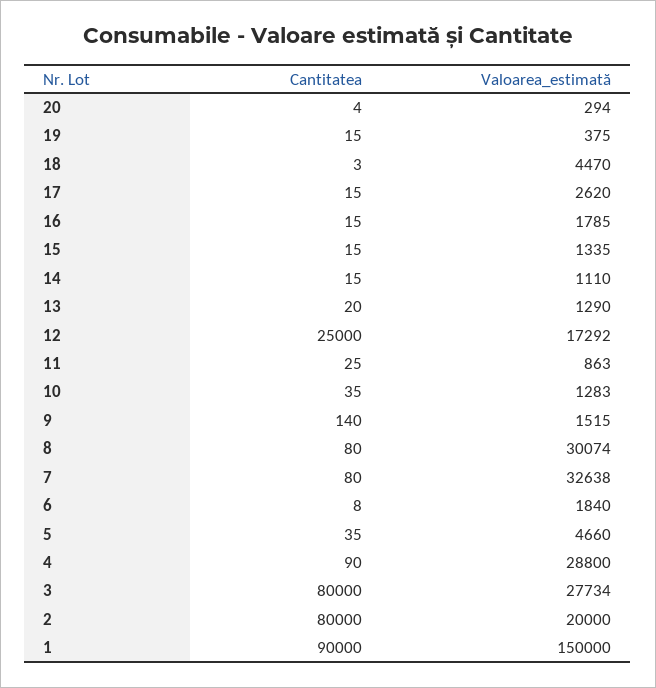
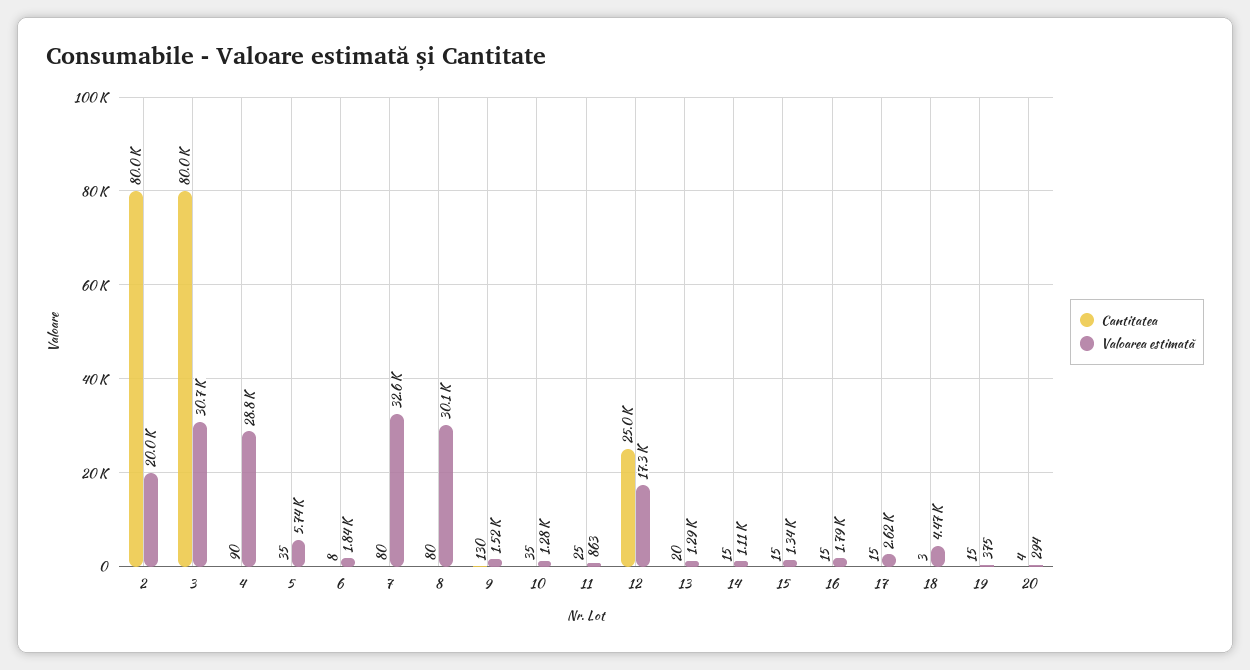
Cantitatea, 9: 140 -> 130
Valoarea_estimată, 5: 4660 -> 5740
Valoarea_estimată, 3: 27734 -> 30700
Cantitatea, 1: 90000 -> none
Valoarea_estimată, 1: 150000 -> none

